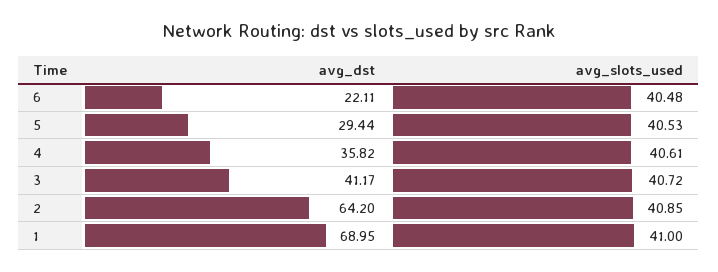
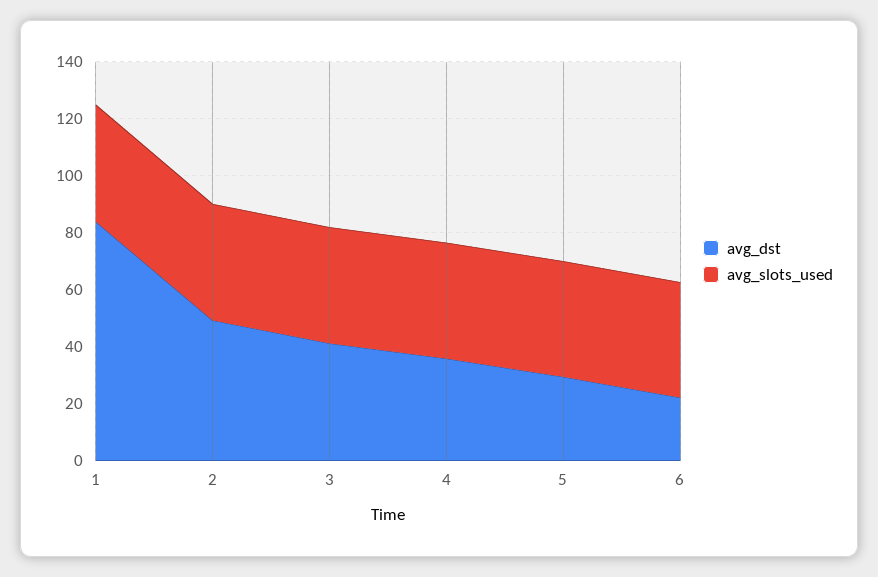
avg_dst, 2: 64.2 -> 50
avg_dst, 1: 68.95 -> 85

